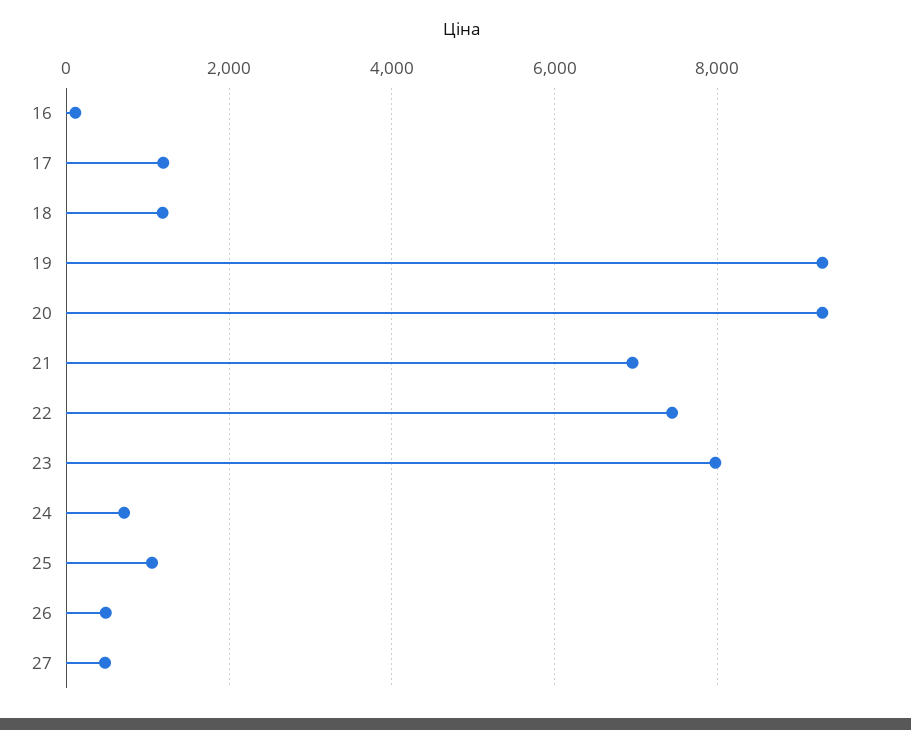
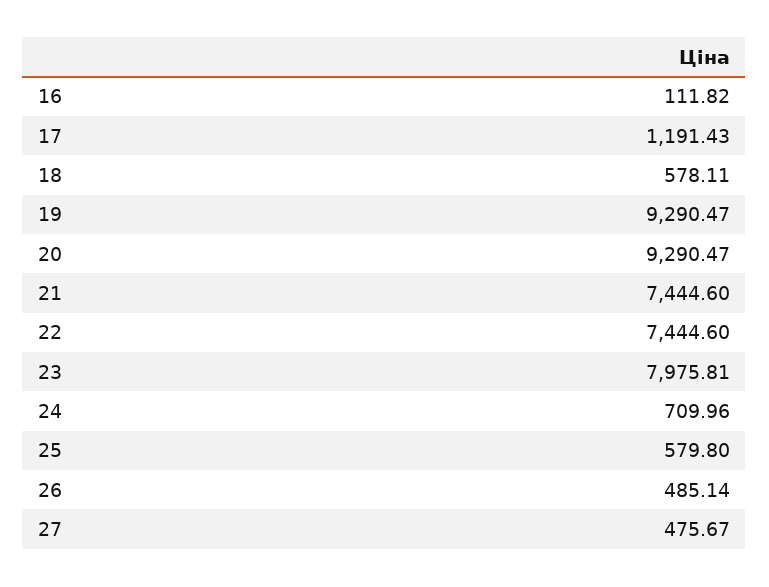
18: 1200 -> 578.11
21: 7000 -> 7444.6
25: 1000 -> 579.8

